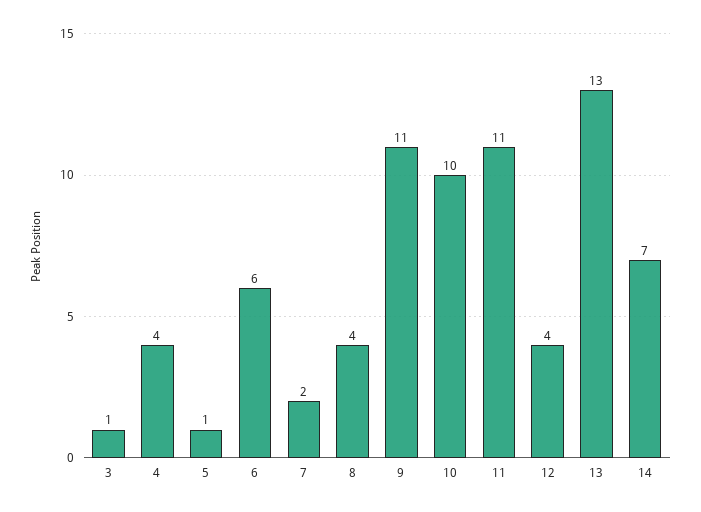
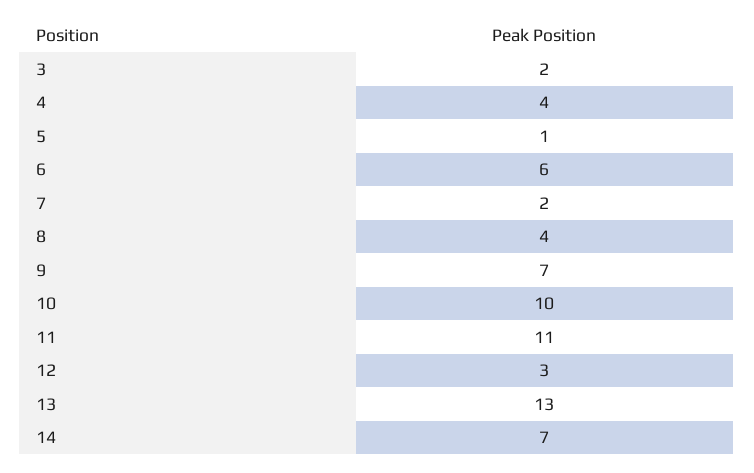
3: 1 -> 2
9: 11 -> 7
12: 4 -> 3

